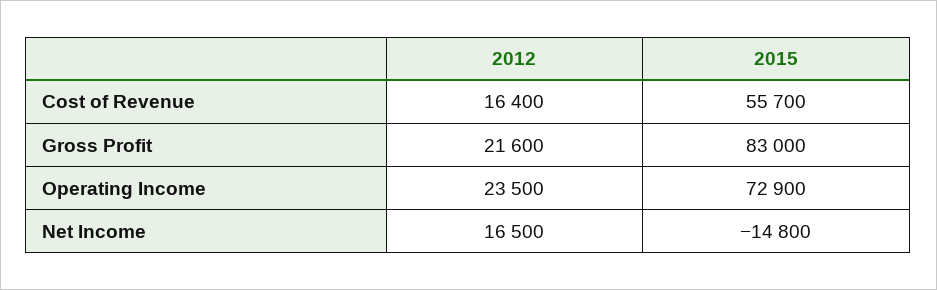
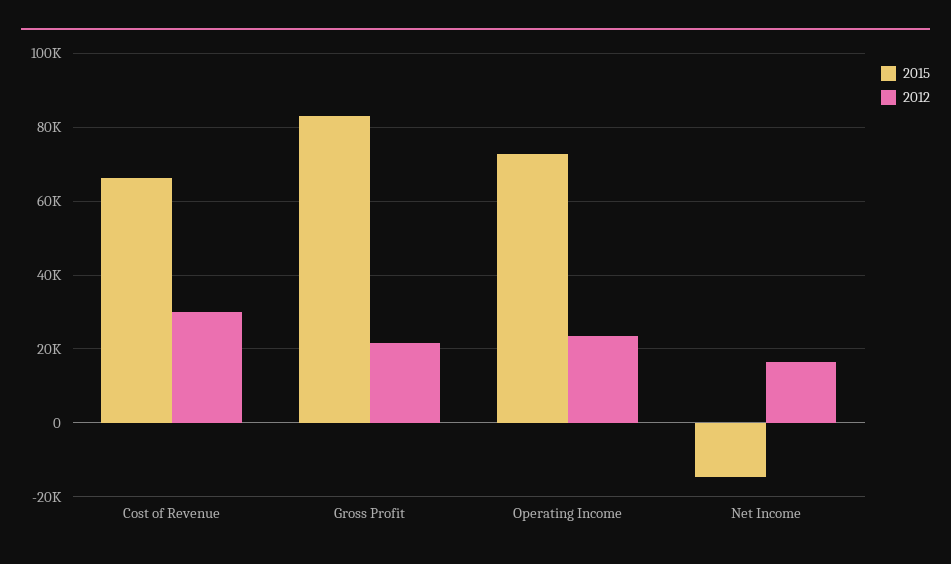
2012, Cost of Revenue: 16400 -> 30000
2015, Cost of Revenue: 55700 -> 66000

